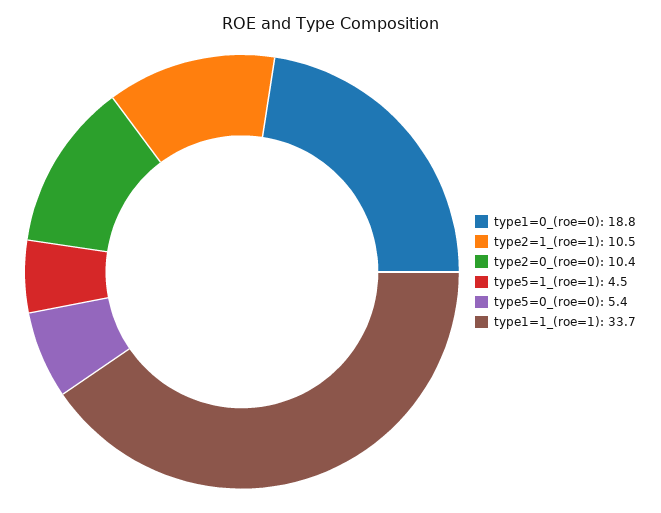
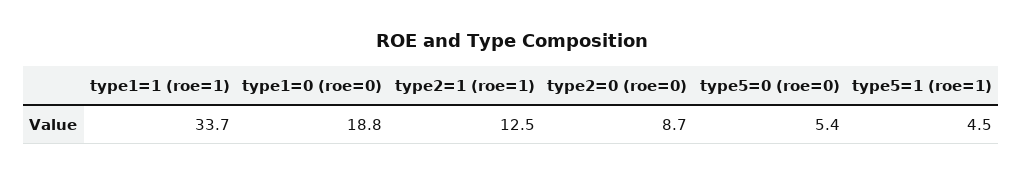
type2=1_(roe=1): 10.5 -> 12.5
type2=0_(roe=0): 10.4 -> 8.7

